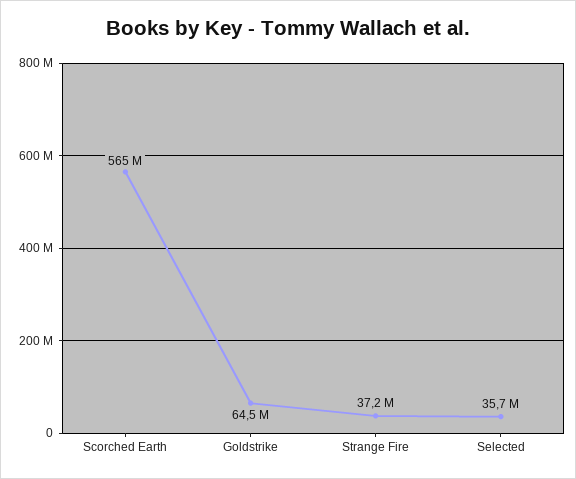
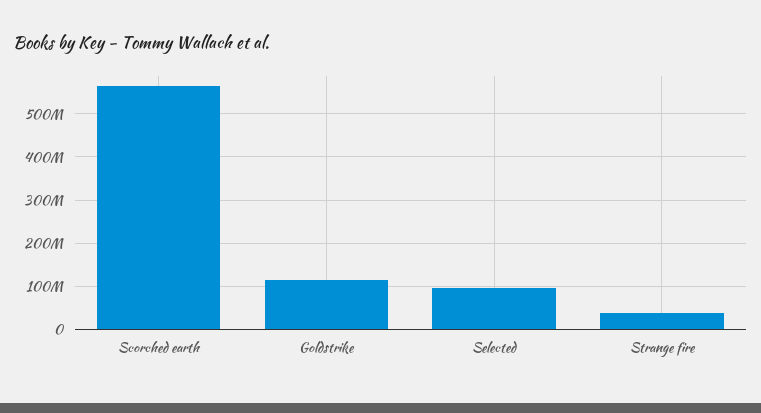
Goldstrike: 64500000 -> 120000000
Selected: 35700000 -> 100000000

